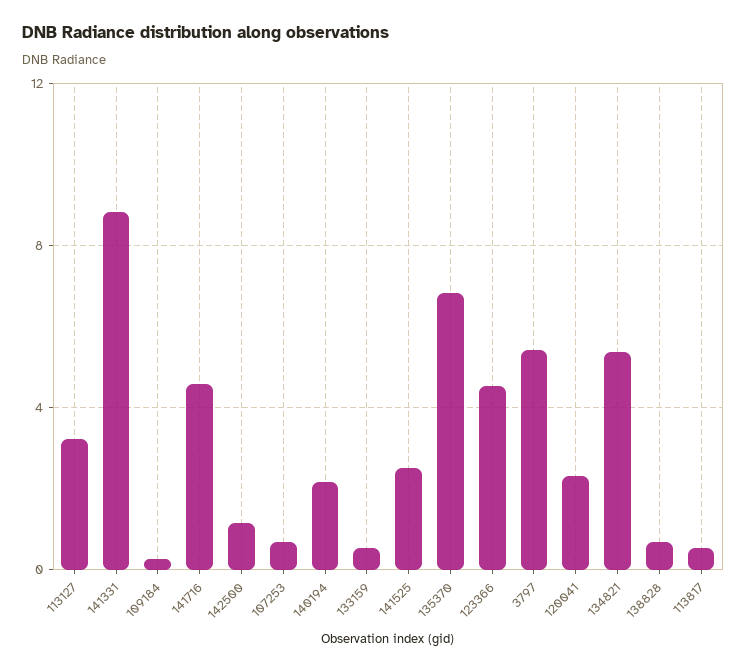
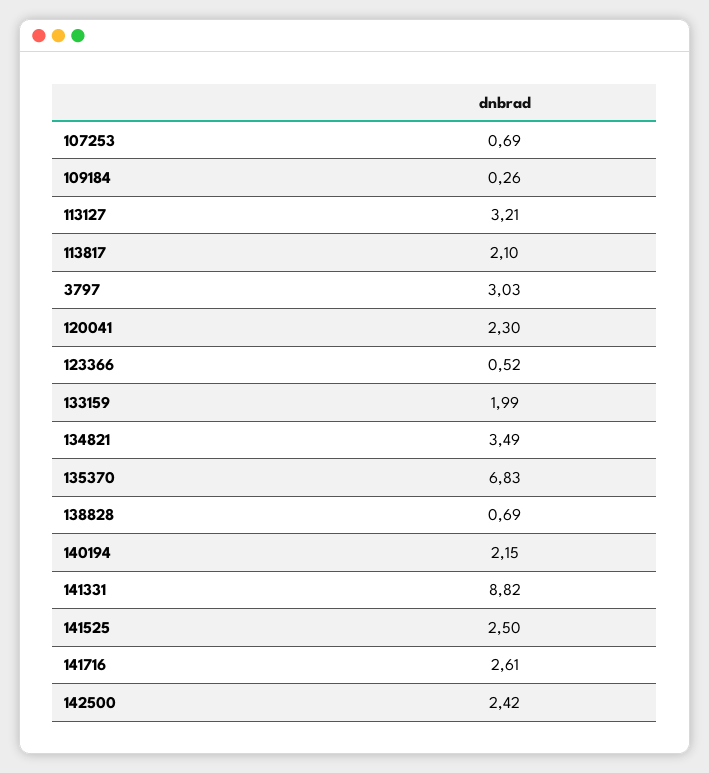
141716: 4.5 -> 2.61
142500: 1 -> 2.42
133159: 0.5 -> 1.99
123366: 4.5 -> 0.52
3797: 5.5 -> 3.03
134821: 5.5 -> 3.49
113817: 0.5 -> 2.1

